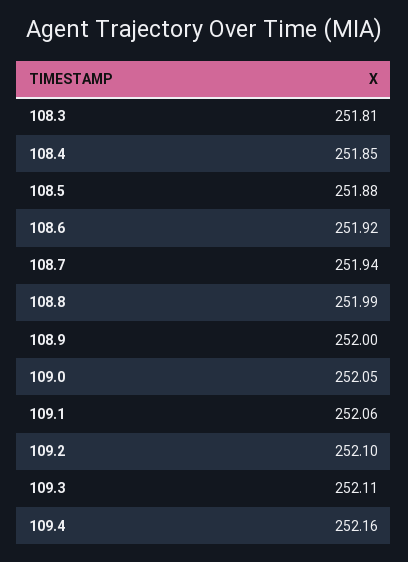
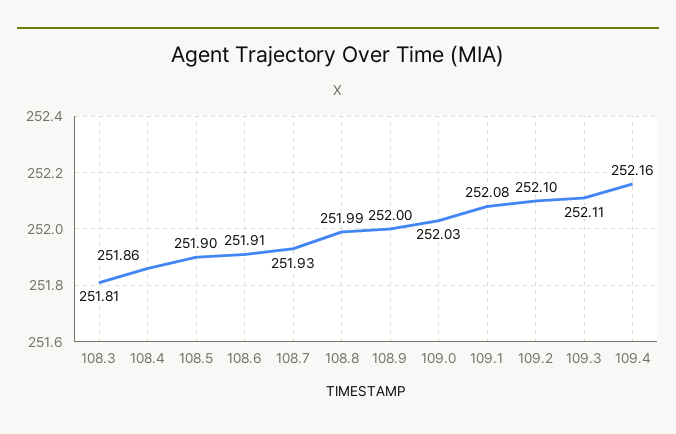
108.4: 251.85 -> 251.86
108.5: 251.88 -> 251.9
108.6: 251.92 -> 251.91
108.7: 251.94 -> 251.93
109.0: 252.05 -> 252.03
109.1: 252.06 -> 252.08

